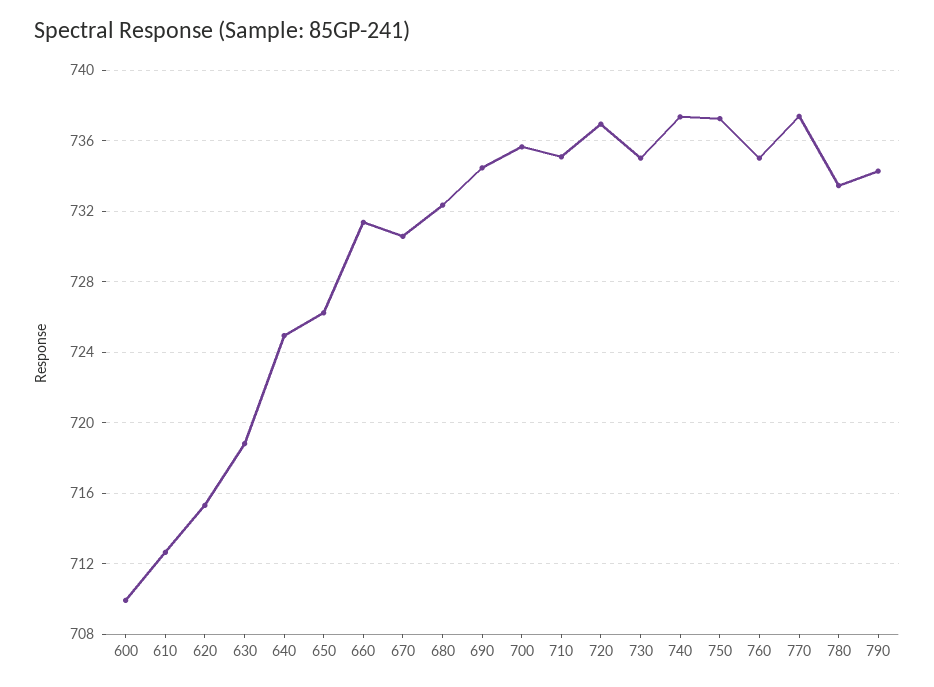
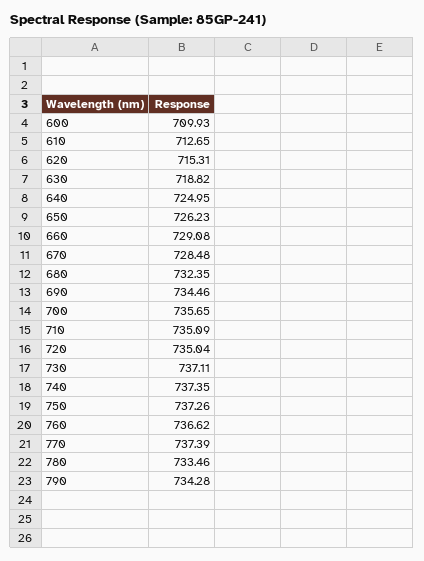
660: 731.5 -> 729.08
670: 730.5 -> 728.48
720: 737 -> 735.04
730: 735 -> 737.11
760: 735 -> 736.62

